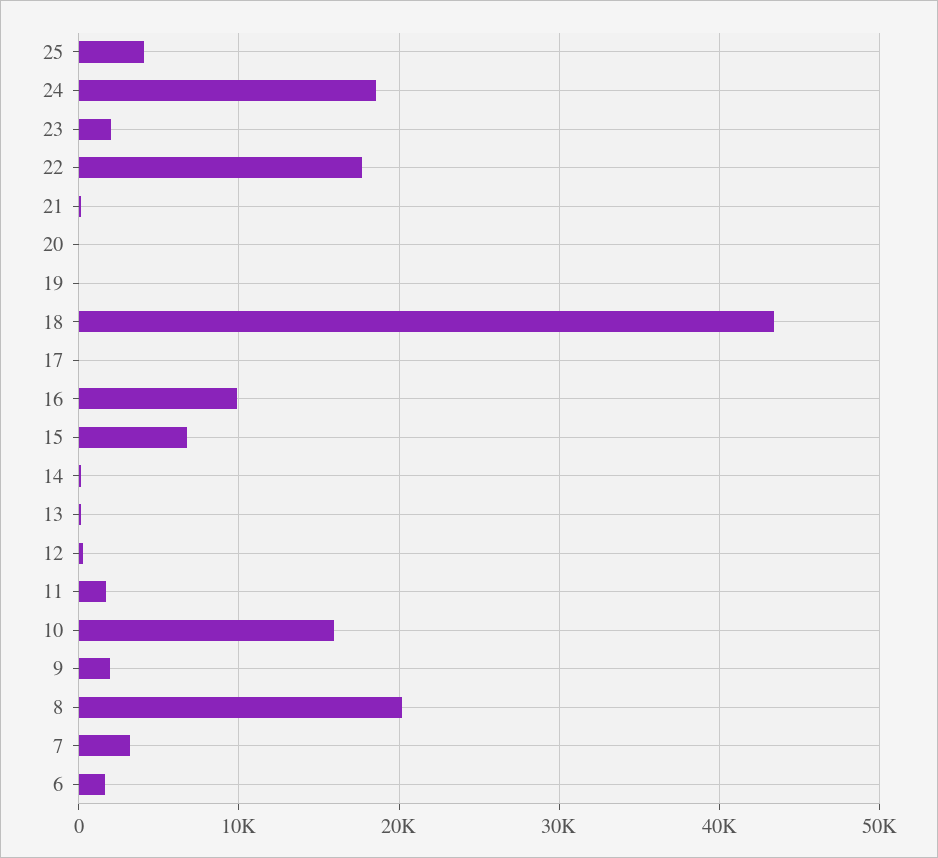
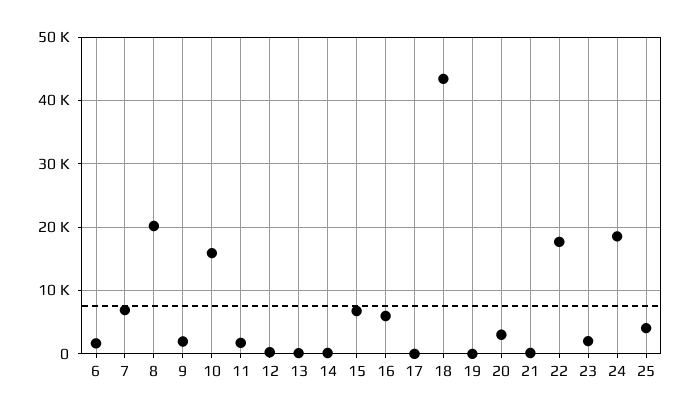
20: 0 -> 3000
16: 10000 -> 6000
7: 3000 -> 7000

